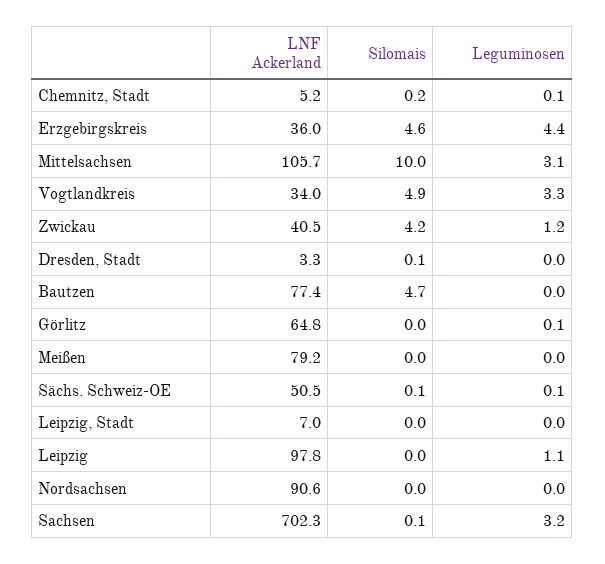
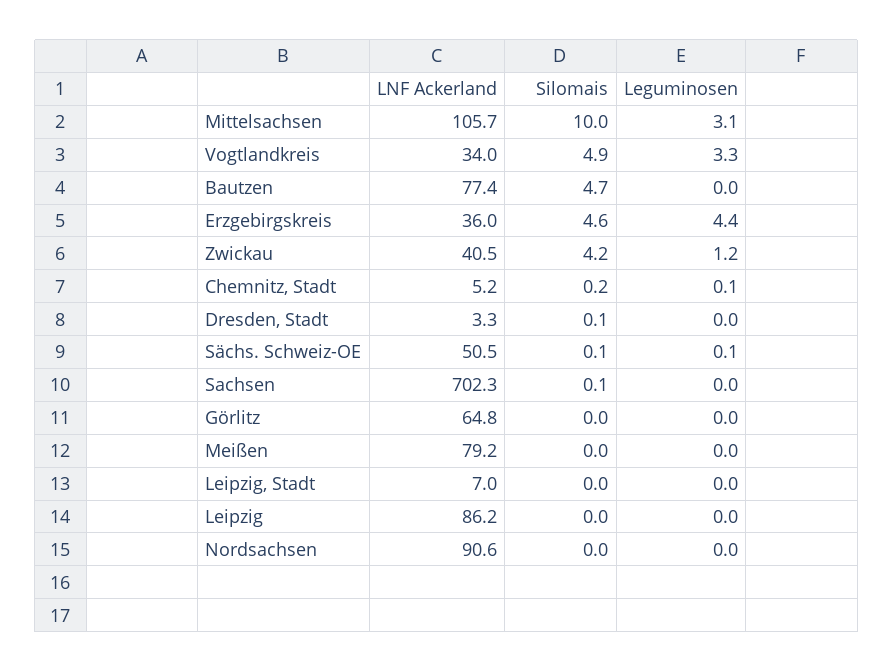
Leguminosen, Görlitz: 0.1 -> 0
LNF Ackerland, Leipzig: 97.8 -> 86.2
Leguminosen, Leipzig: 1.1 -> 0
Leguminosen, Sachsen: 3.2 -> 0

